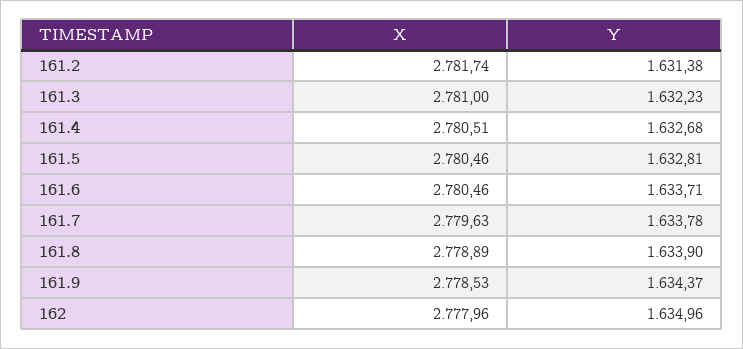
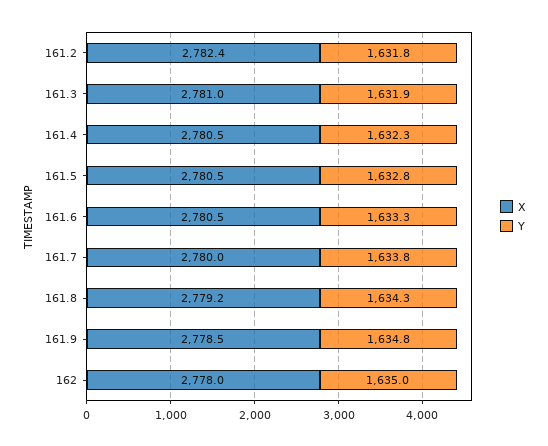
X, 161.2: 2781.74 -> 2782.4
Y, 161.2: 1631.38 -> 1631.8
Y, 161.3: 1632.23 -> 1631.9
Y, 161.4: 1632.68 -> 1632.3
Y, 161.6: 1633.71 -> 1633.3
X, 161.7: 2779.63 -> 2780
X, 161.8: 2778.89 -> 2779.2
Y, 161.8: 1633.9 -> 1634.3
Y, 161.9: 1634.37 -> 1634.8

